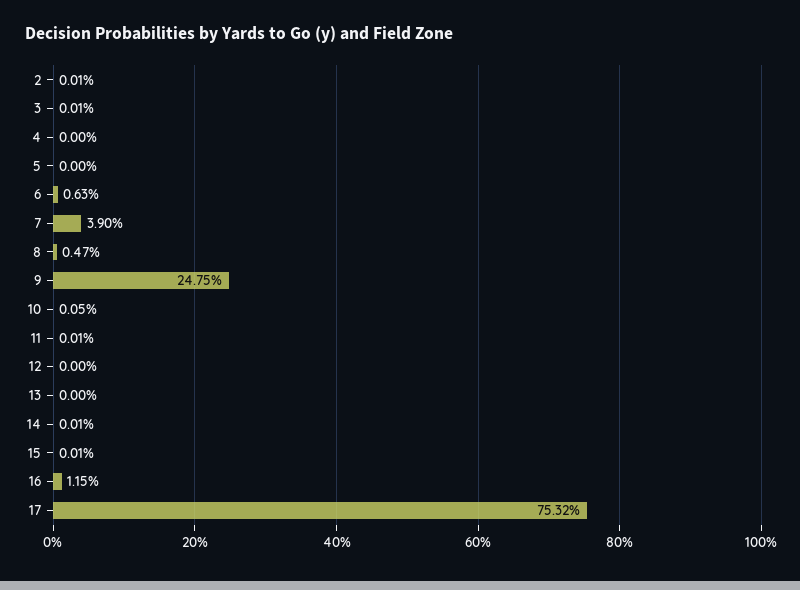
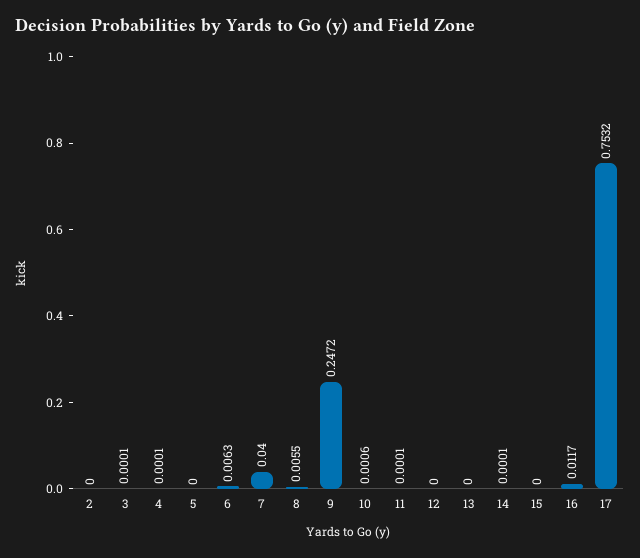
2: 0.0001 -> 0
4: 0 -> 0.0001
7: 0.039 -> 0.04
8: 0.0047 -> 0.0055
9: 0.2475 -> 0.2472
10: 0.0005 -> 0.0006
15: 0.0001 -> 0
16: 0.0115 -> 0.0117

